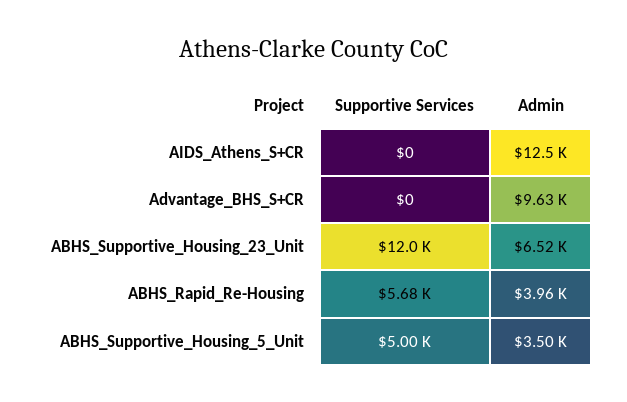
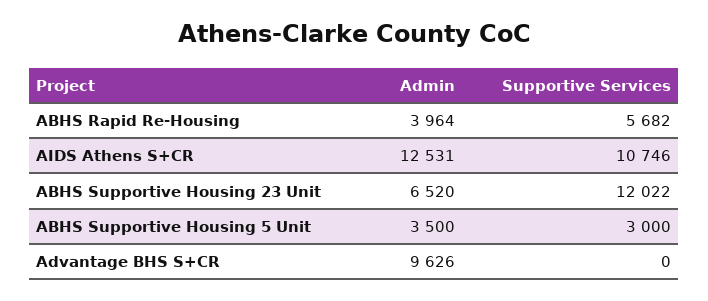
Supportive Services, AIDS_Athens_S+CR: 0 -> 10746
Supportive Services, ABHS_Supportive_Housing_5_Unit: 5000 -> 3000

